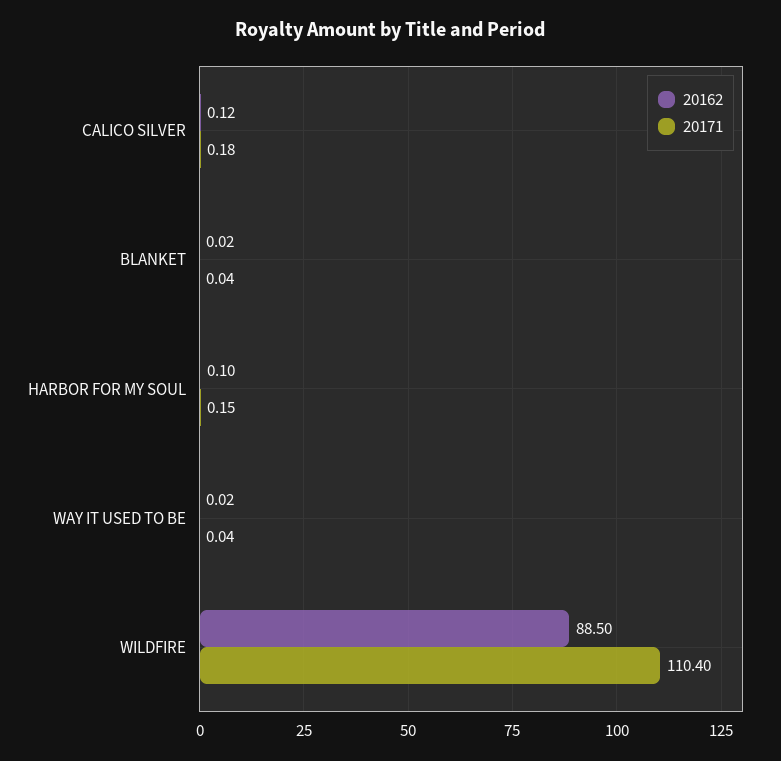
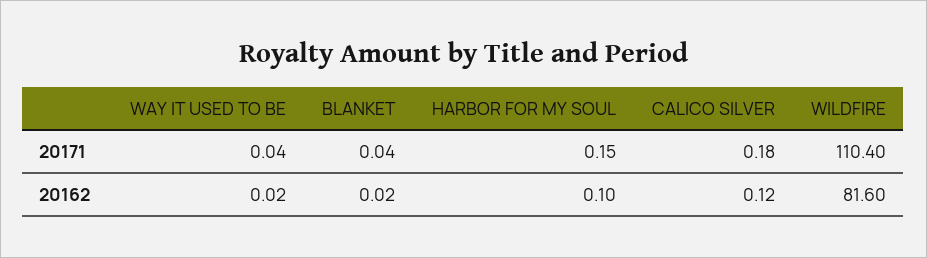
20162, WILDFIRE: 88.5 -> 81.6

